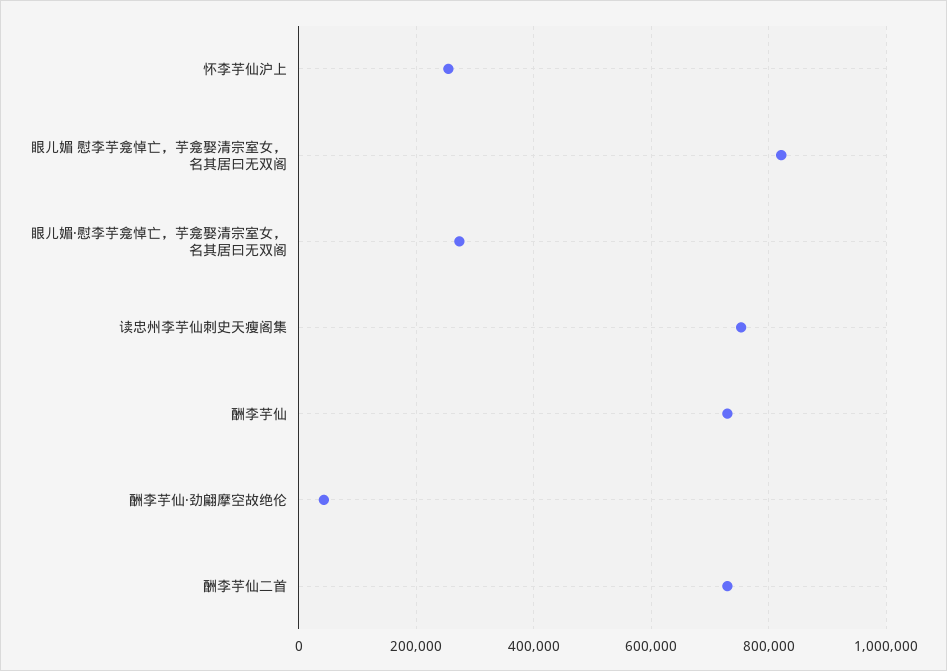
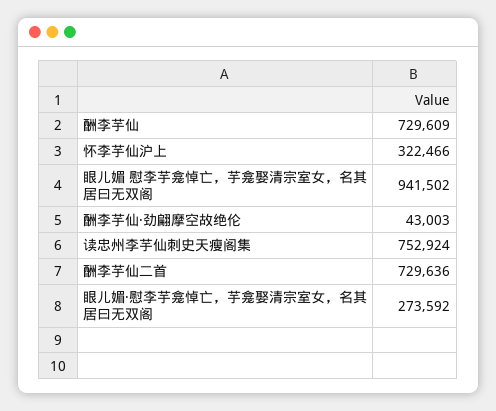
怀李芋仙沪上: 260000 -> 322466
眼儿媚 慰李芋龛悼亡，芋龛娶清宗室女，名其居曰无双阁: 820000 -> 941502

